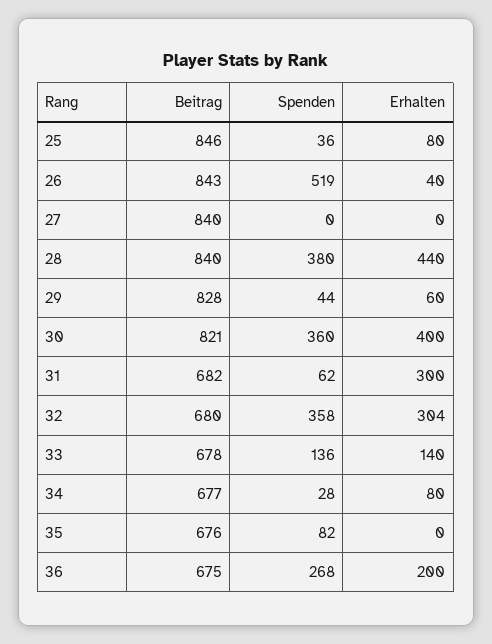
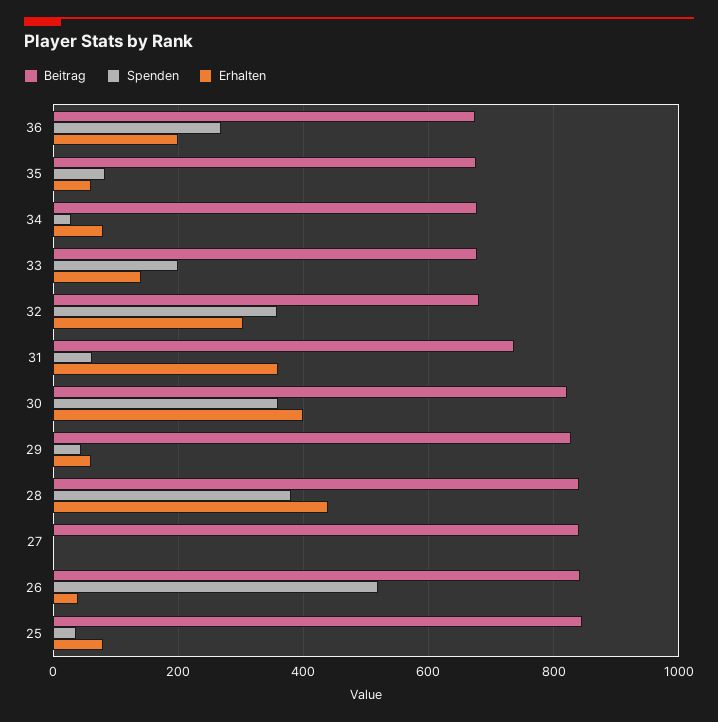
Beitrag, 31: 682 -> 740
Erhalten, 31: 300 -> 360
Spenden, 33: 136 -> 200
Erhalten, 35: 0 -> 60

